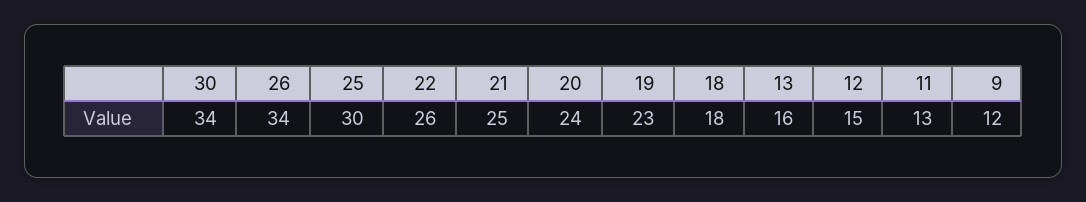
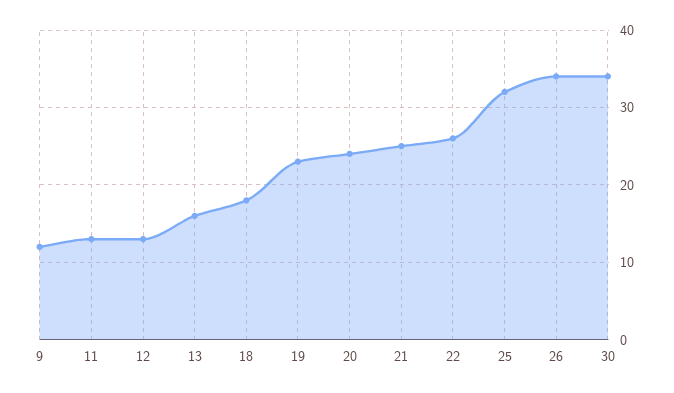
25: 30 -> 32
12: 15 -> 13

